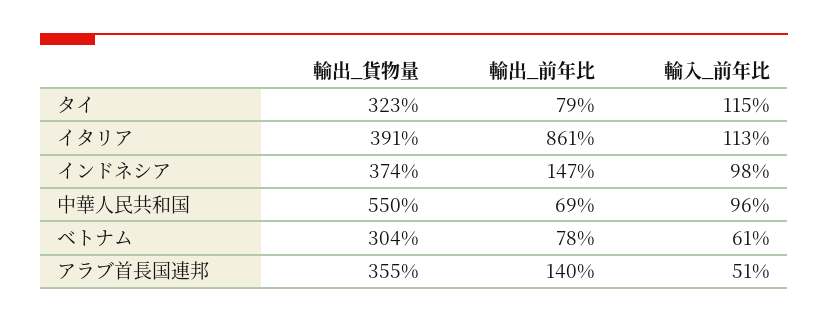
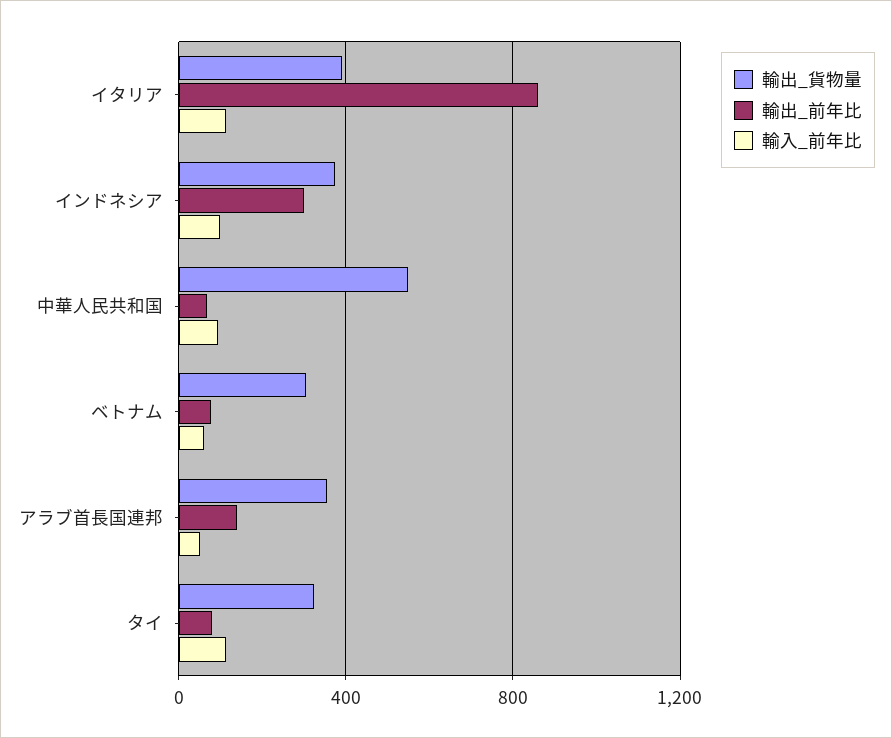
輸出_前年比, インドネシア: 147 -> 300

